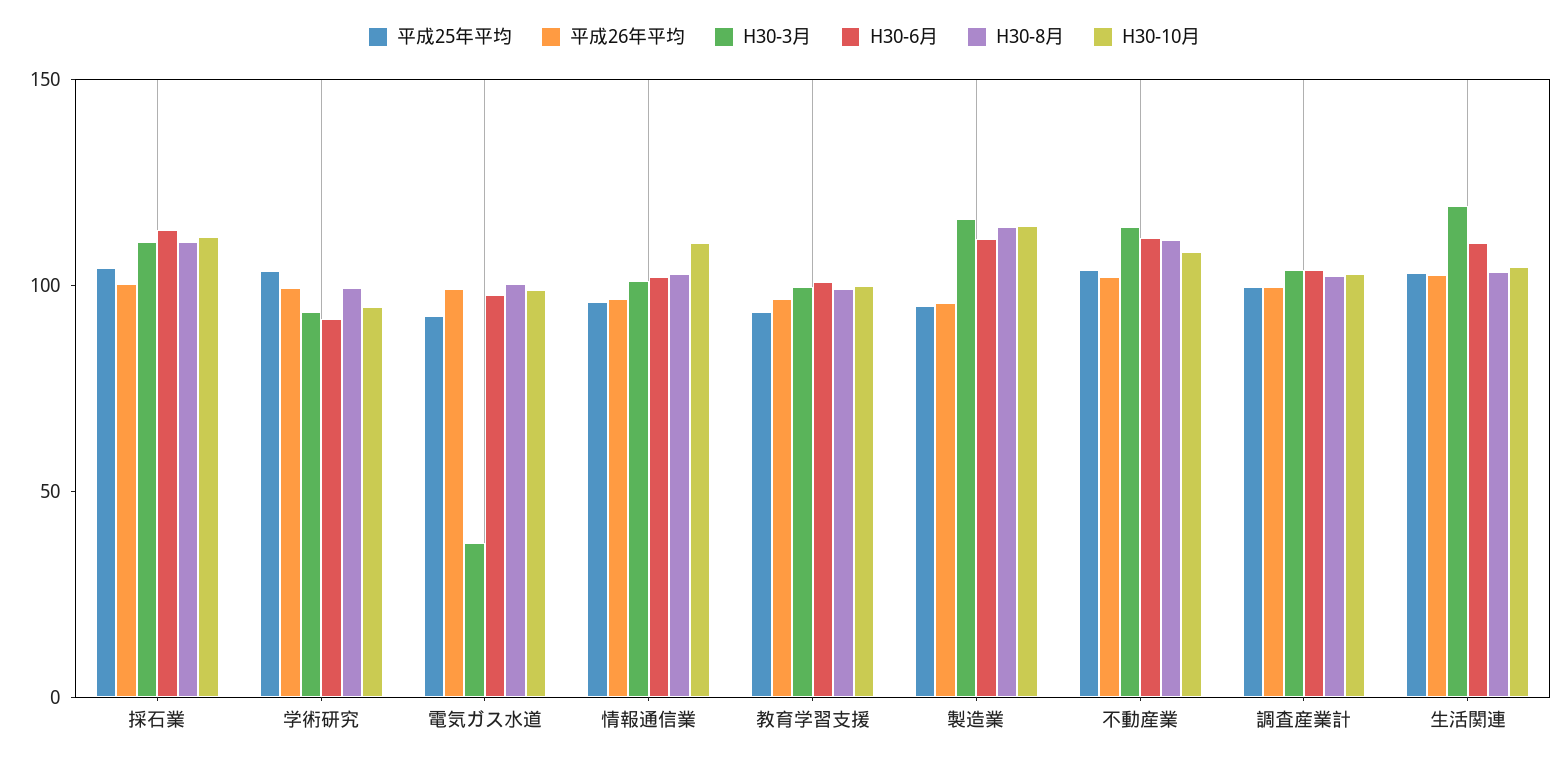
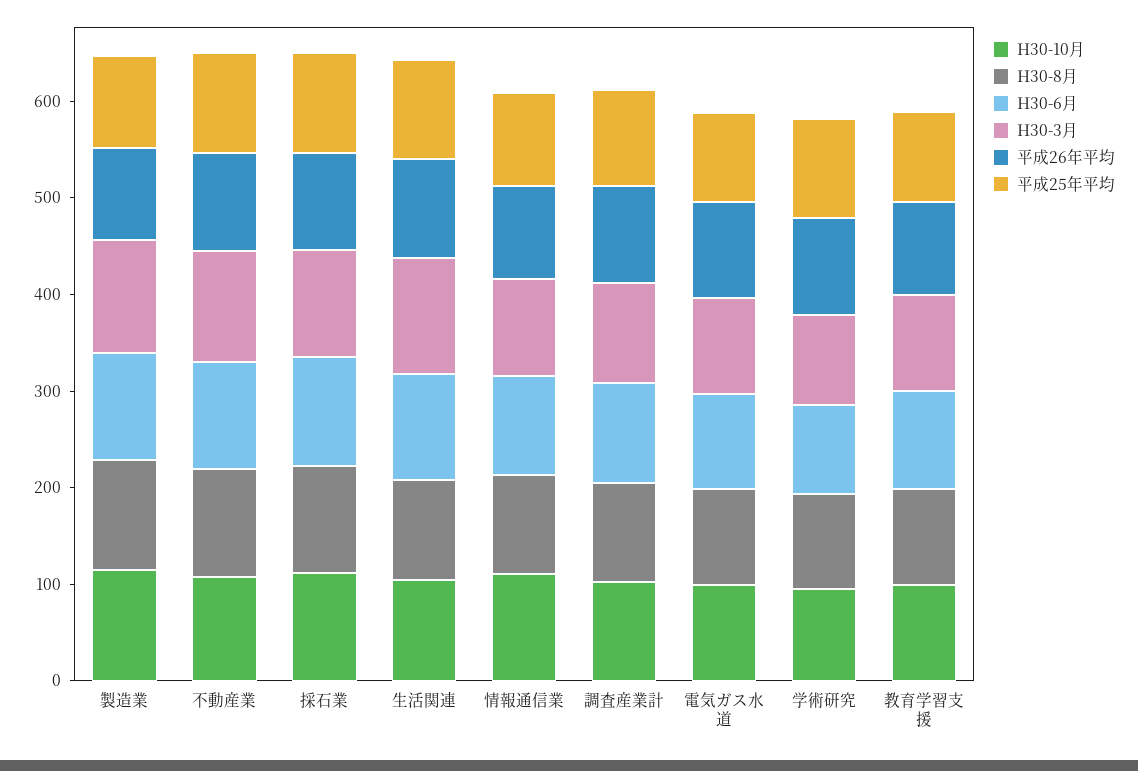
H30-3月, 電気ガス水道: 40 -> 100

